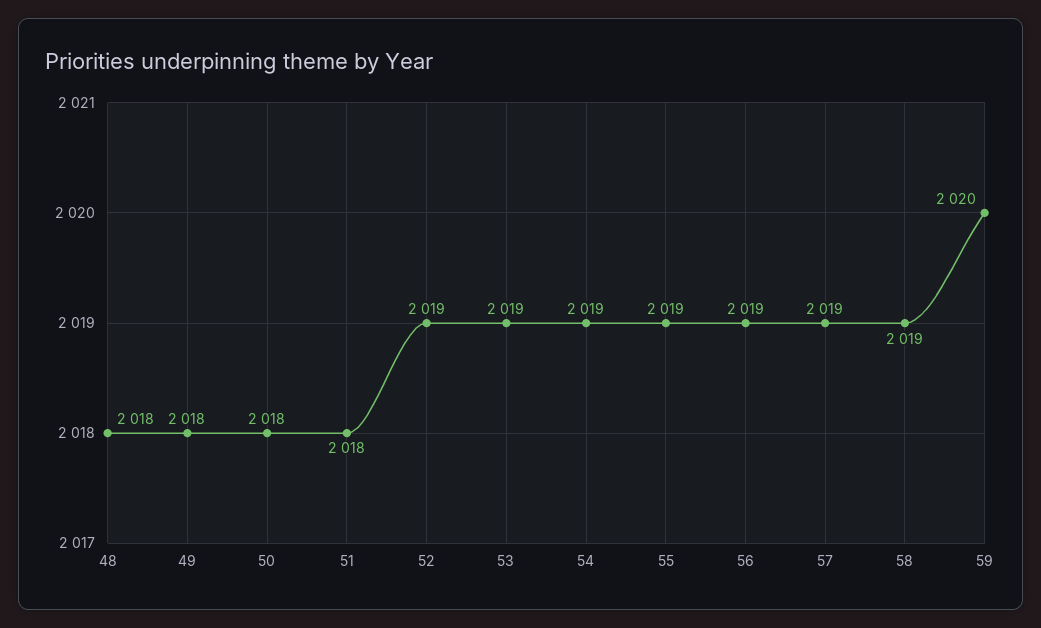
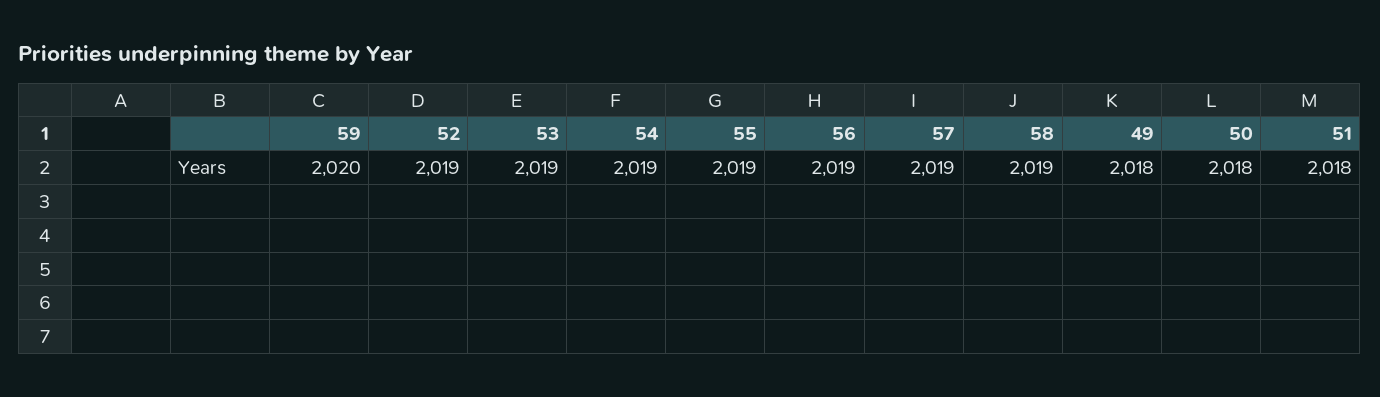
48: 2018 -> none

